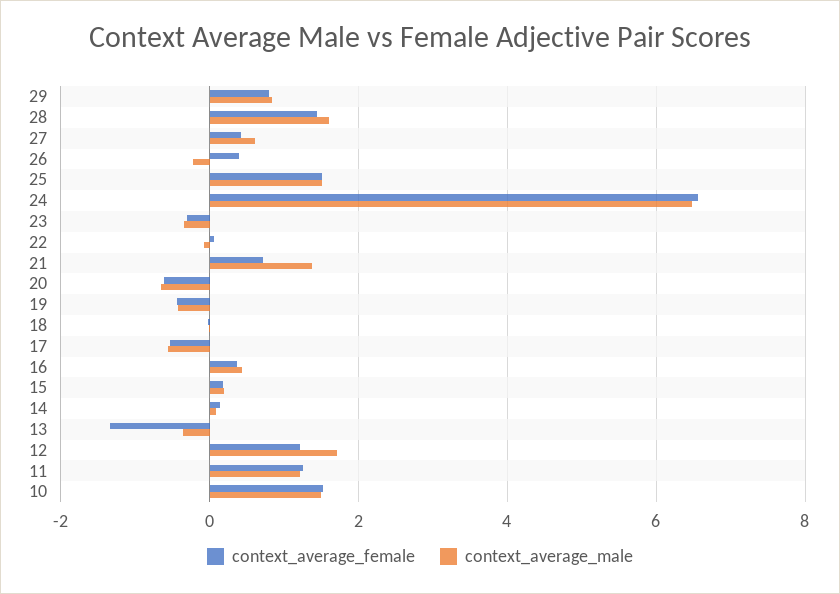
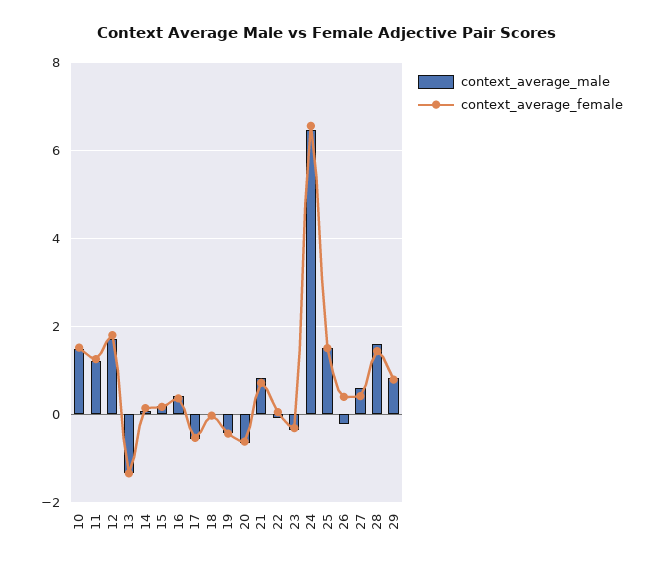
context_average_male, 21: 1.4 -> 0.8
context_average_male, 13: -0.4 -> -1.4
context_average_female, 12: 1.2 -> 1.8

